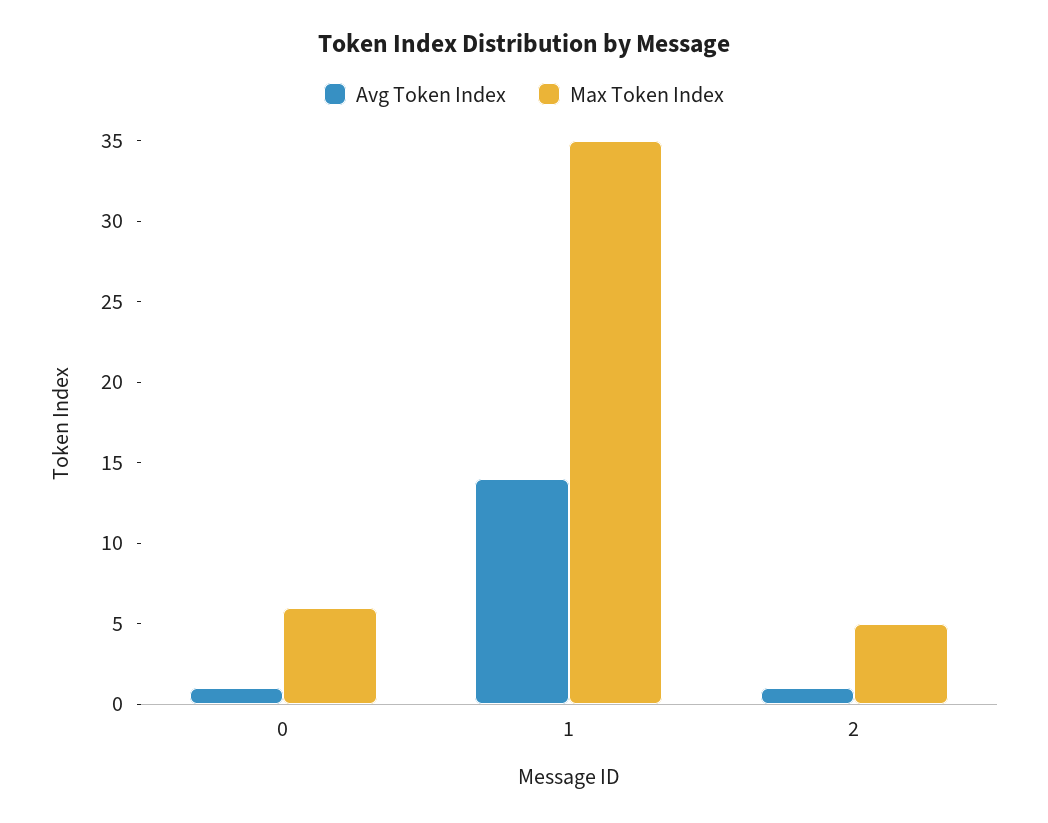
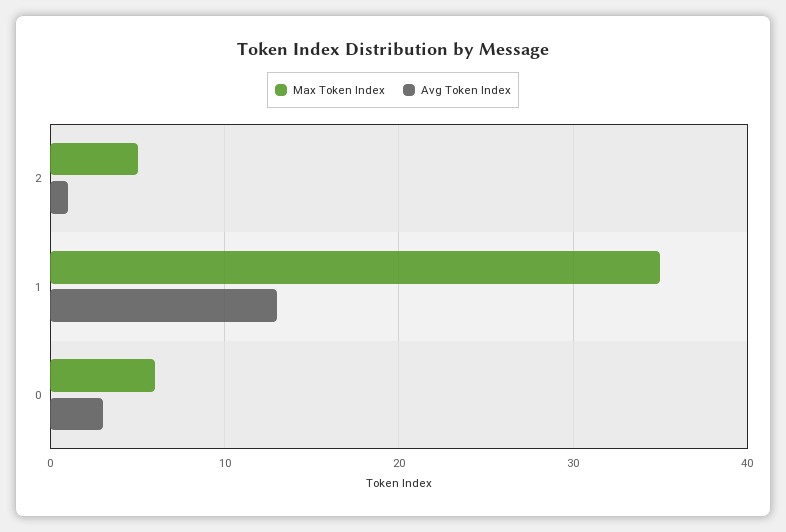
Avg Token Index, 0: 1 -> 3
Avg Token Index, 1: 14 -> 13

